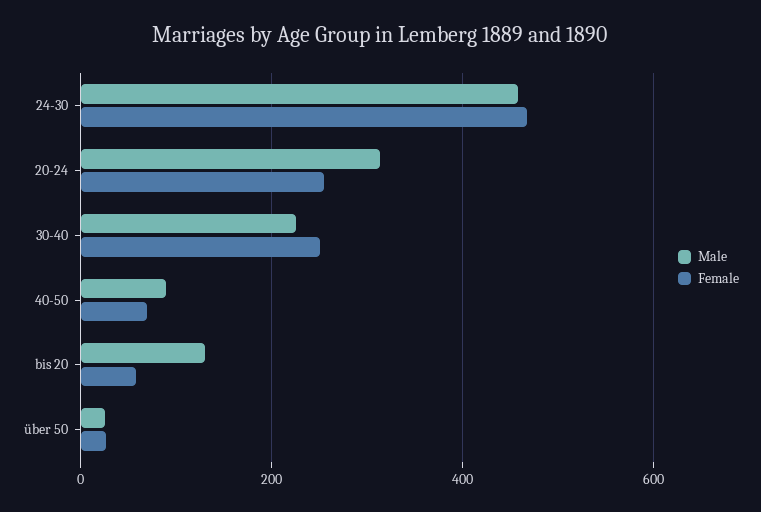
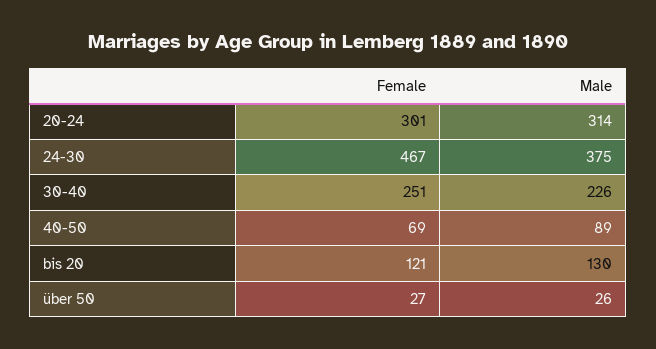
Male, 24-30: 460 -> 375
Female, 20-24: 260 -> 301
Female, bis 20: 60 -> 121

